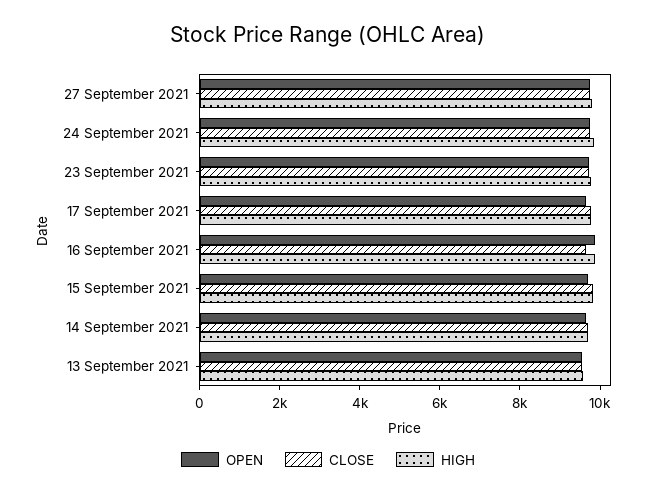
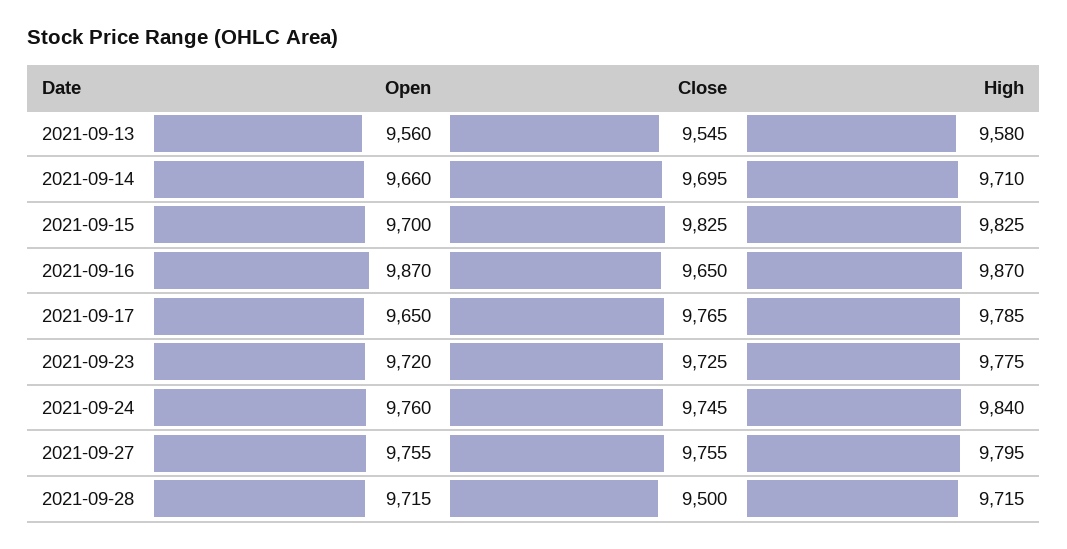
OPEN, 2021-09-28: none -> 9715
CLOSE, 2021-09-28: none -> 9500
HIGH, 2021-09-28: none -> 9715

